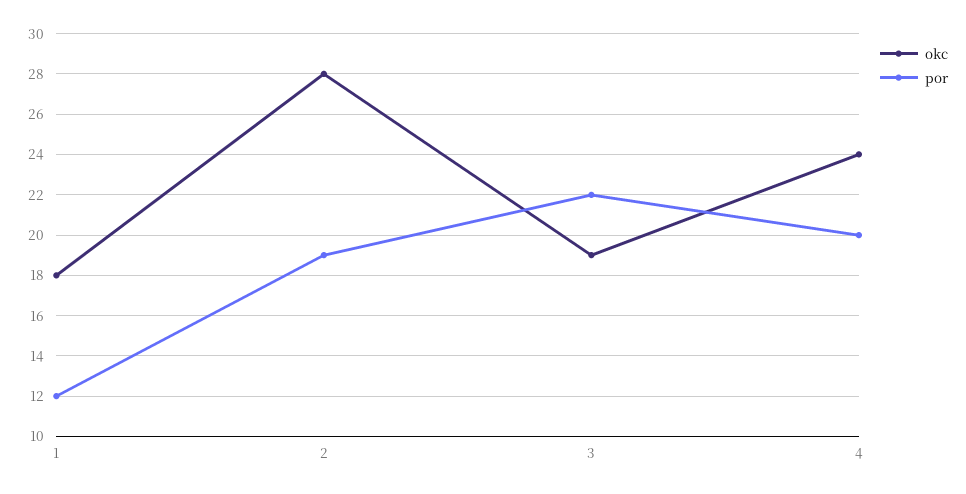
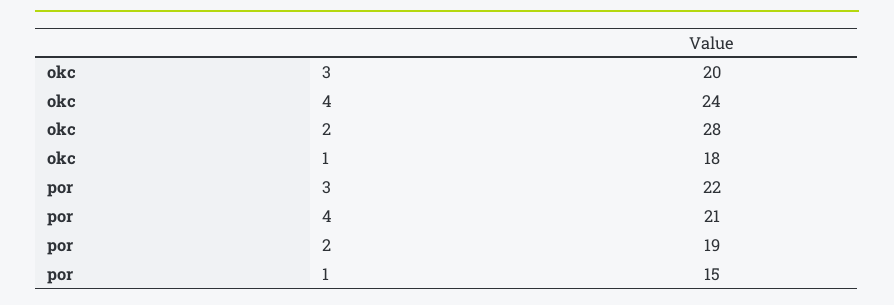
por, 1: 12 -> 15
okc, 3: 19 -> 20
por, 4: 20 -> 21

